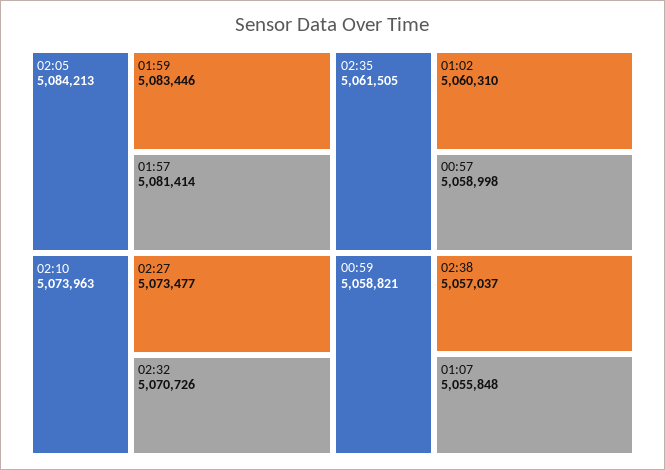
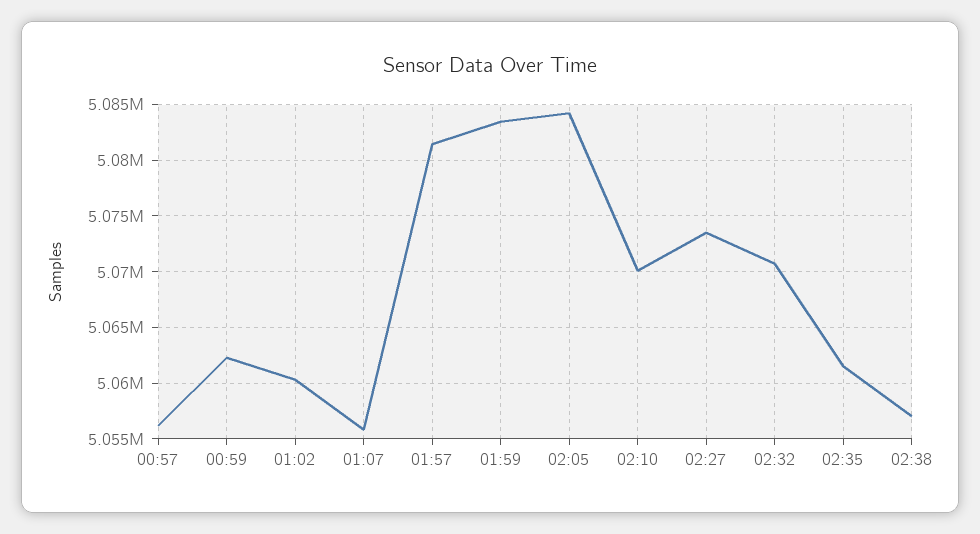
02:10: 5073963 -> 5070000
00:57: 5058998 -> 5056000
00:59: 5058821 -> 5062000

